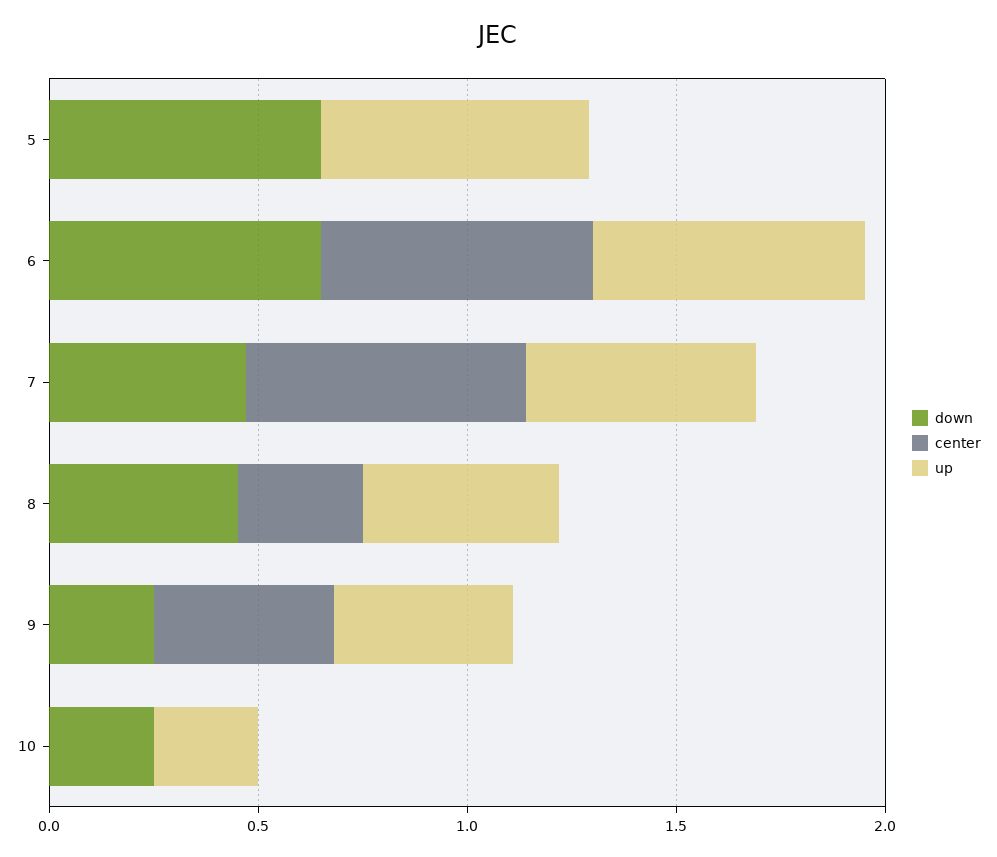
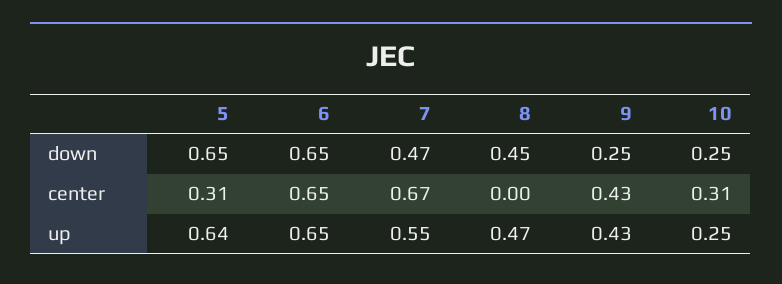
center, 5: 0 -> 0.31
center, 8: 0.3 -> 0
center, 10: 0 -> 0.31

